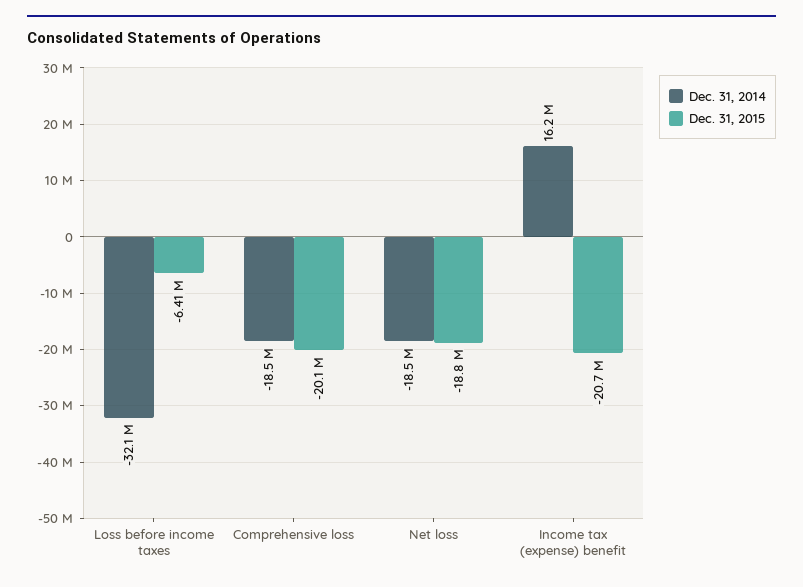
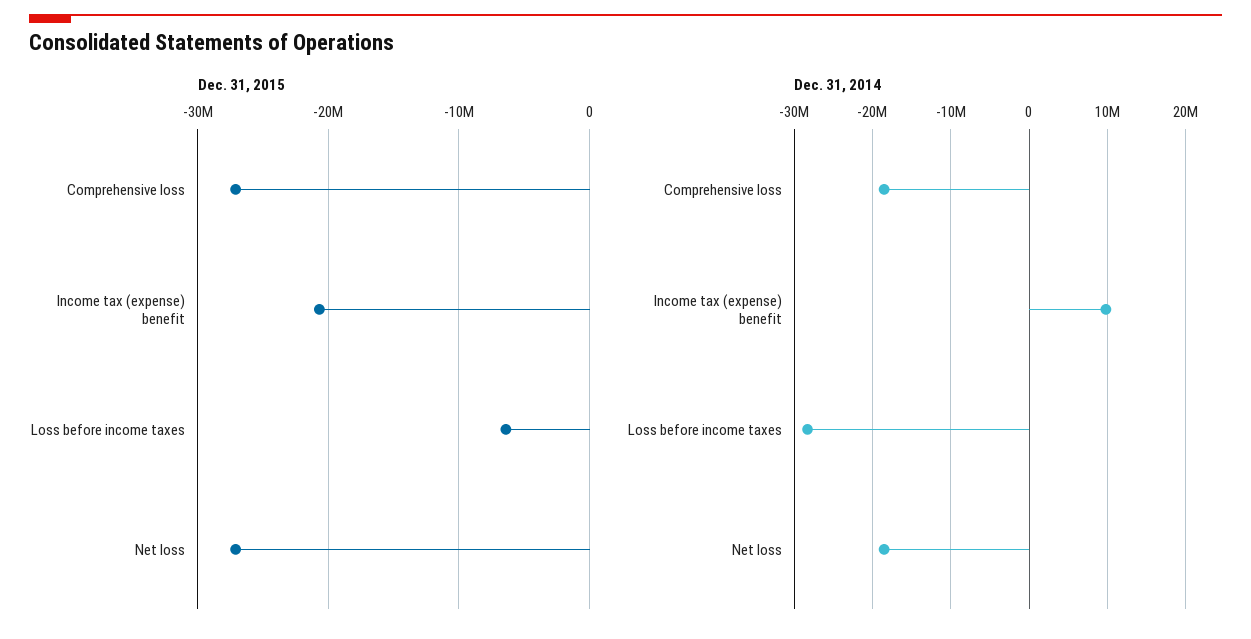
Dec. 31, 2014, Loss before income taxes: -32100000 -> -28000000
Dec. 31, 2015, Comprehensive loss: -20100000 -> -27000000
Dec. 31, 2015, Net loss: -18800000 -> -27000000
Dec. 31, 2014, Income tax (expense) benefit: 16200000 -> 10000000

